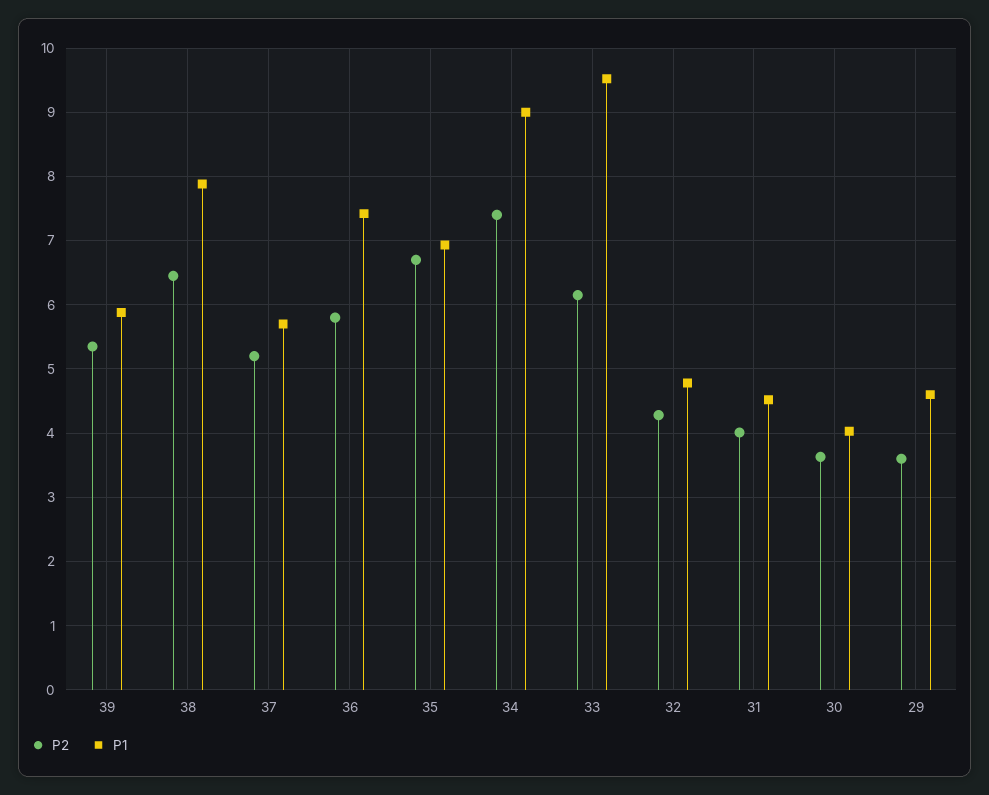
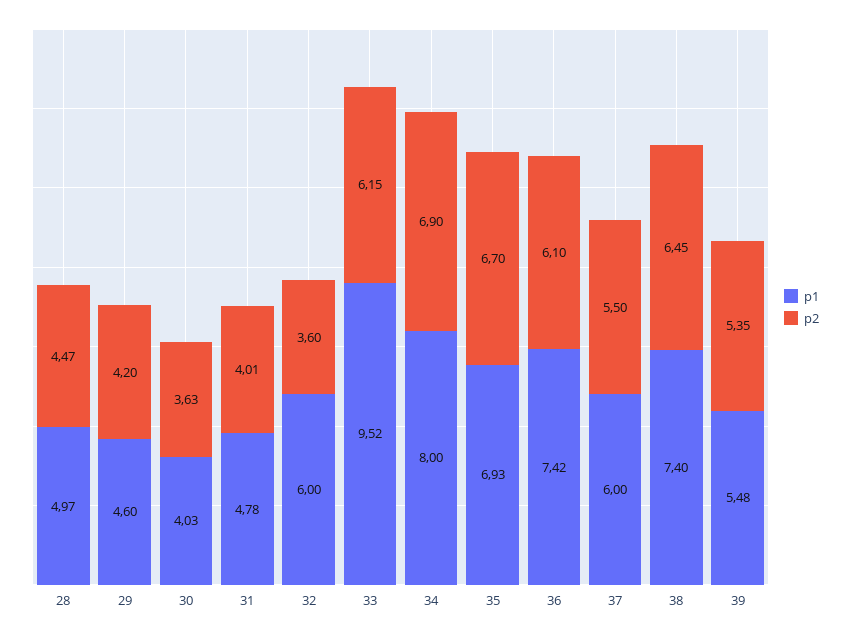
P1, 39: 5.9 -> 5.48
P1, 38: 7.9 -> 7.4
P2, 37: 5.2 -> 5.5
P1, 37: 5.7 -> 6
P2, 36: 5.8 -> 6.1
P2, 34: 7.4 -> 6.9
P1, 34: 9 -> 8
P2, 32: 4.3 -> 3.6
P1, 32: 4.8 -> 6
P1, 31: 4.5 -> 4.78
P2, 29: 3.6 -> 4.2
P1, 28: none -> 4.97
P2, 28: none -> 4.47

